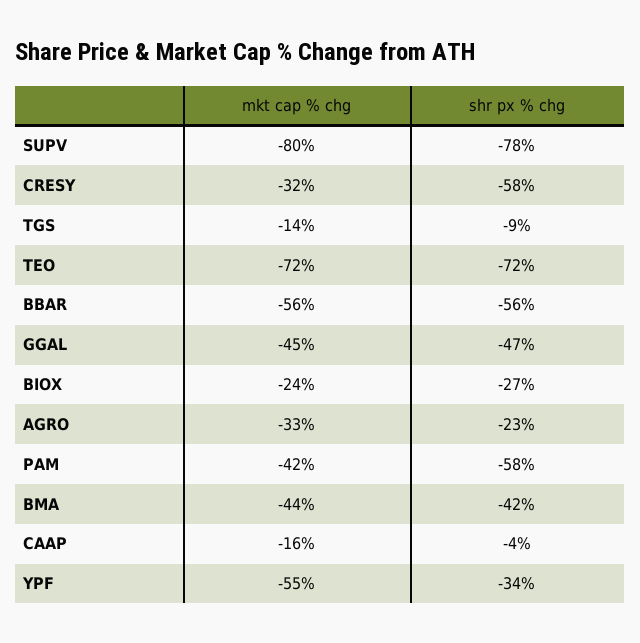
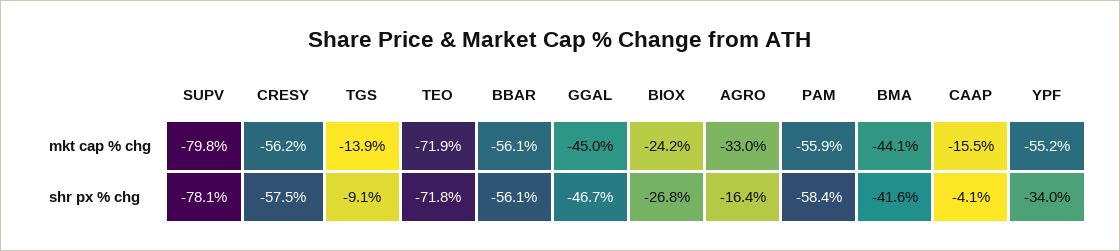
mkt cap % chg, CRESY: -32 -> -56.2
shr px % chg, AGRO: -23 -> -16.4
mkt cap % chg, PAM: -42 -> -55.9

